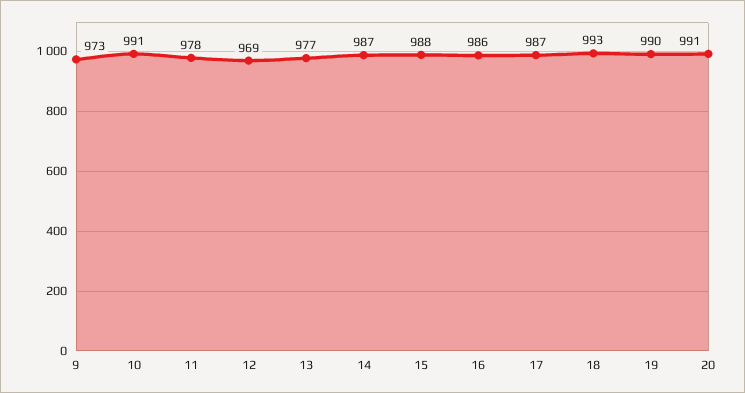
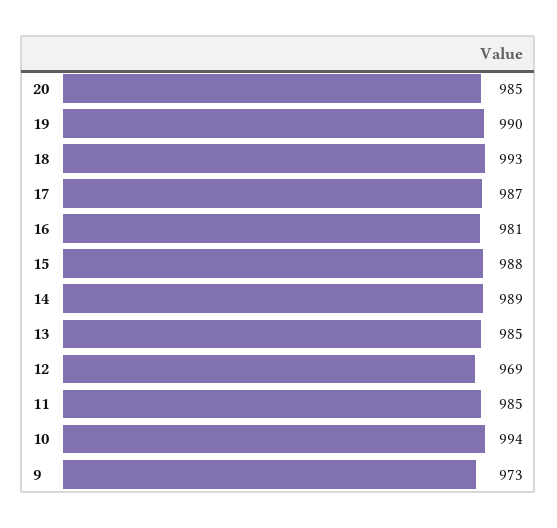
10: 991 -> 994
11: 978 -> 985
13: 977 -> 985
14: 987 -> 989
16: 986 -> 981
20: 991 -> 985

